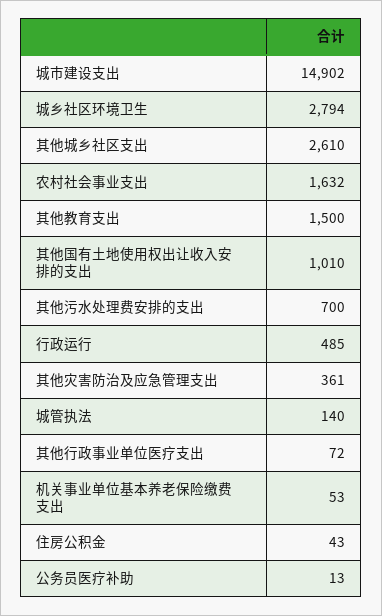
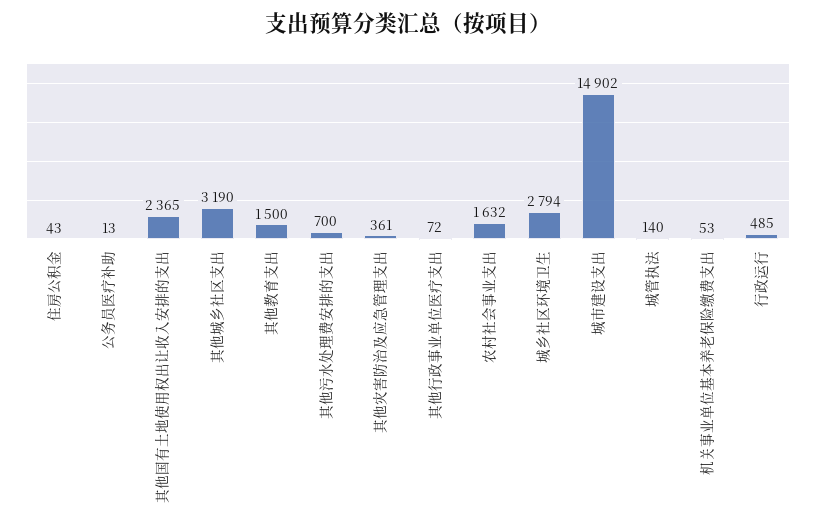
其他城乡社区支出: 2610 -> 3190
其他国有土地使用权出让收入安排的支出: 1010 -> 2365

